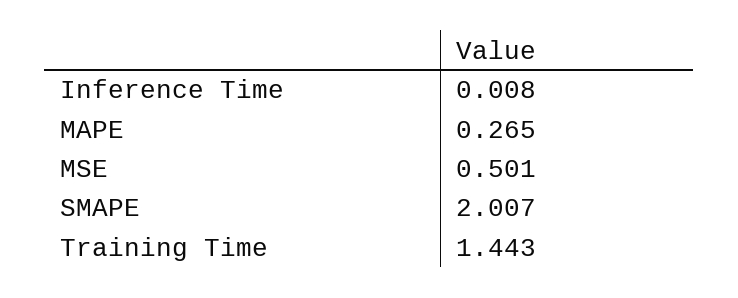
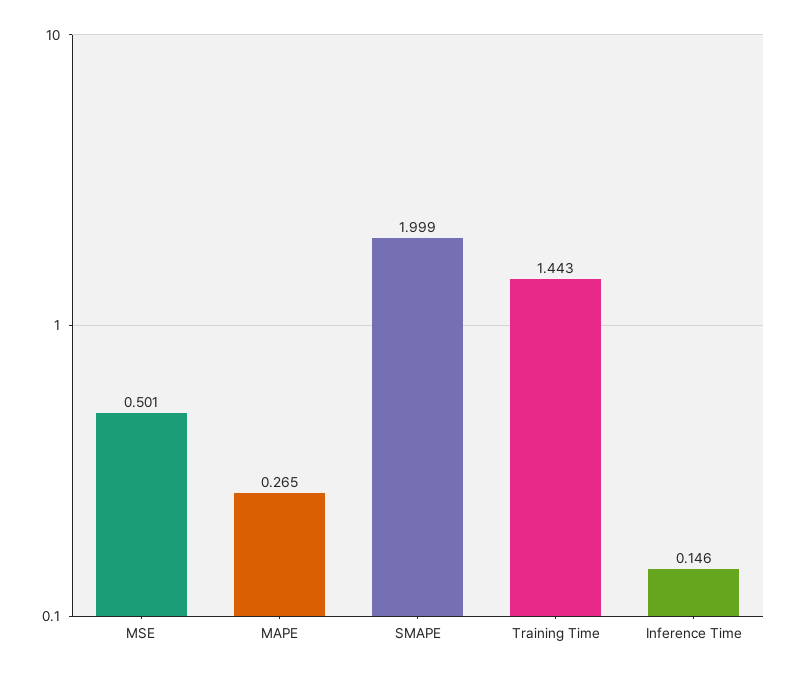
Inference Time: 0.008 -> 0.146
SMAPE: 2.007 -> 1.999

